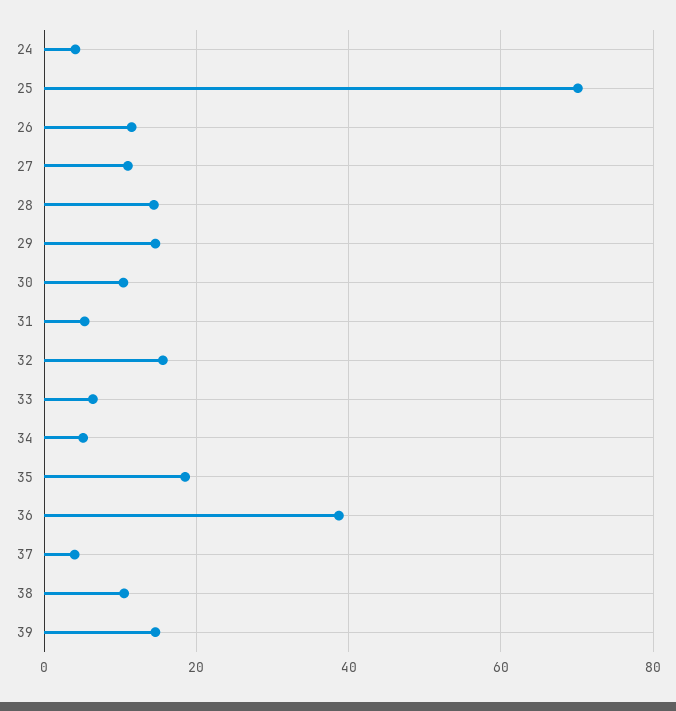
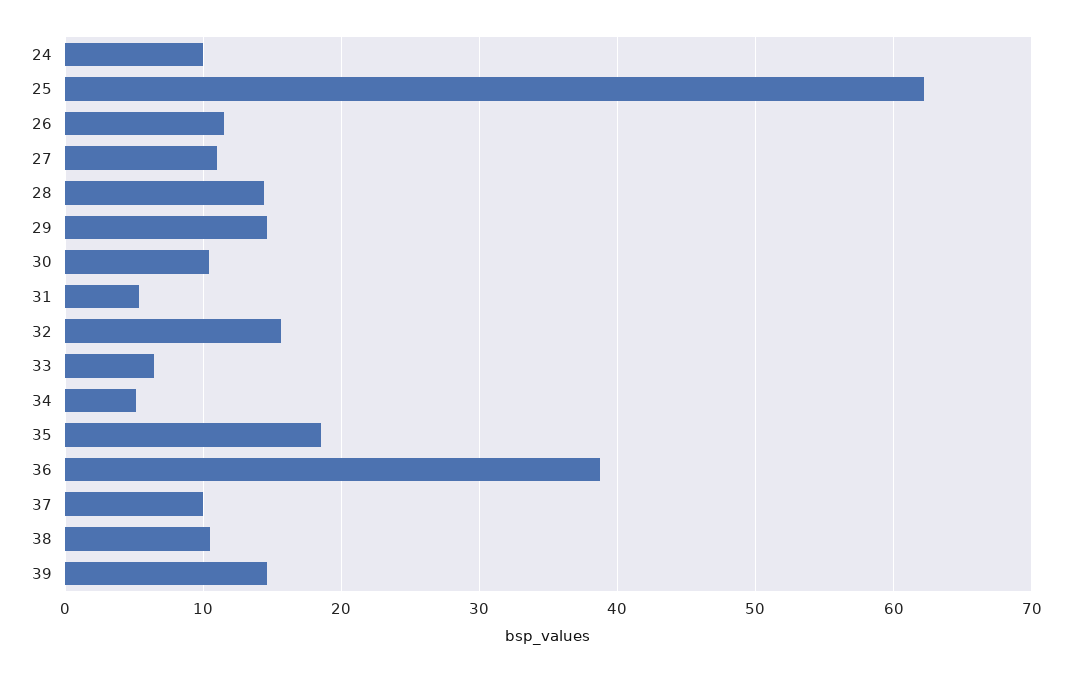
24: 4 -> 10
25: 70 -> 62
37: 4 -> 10

